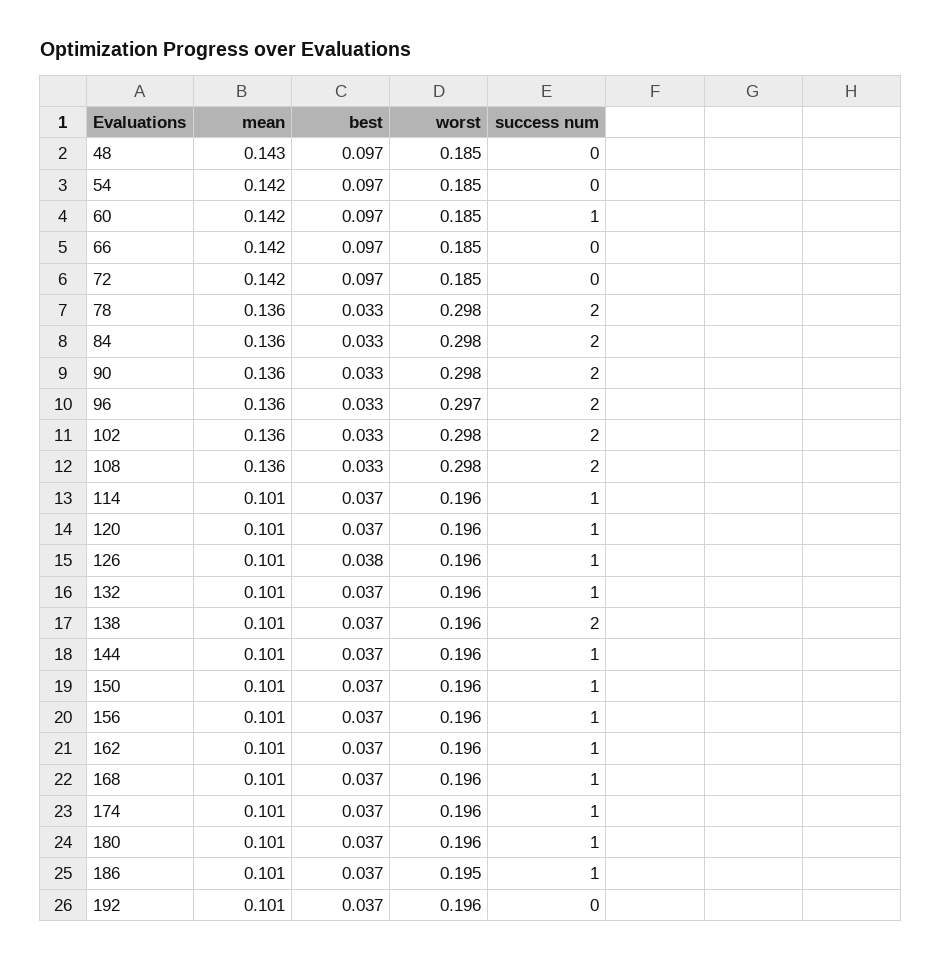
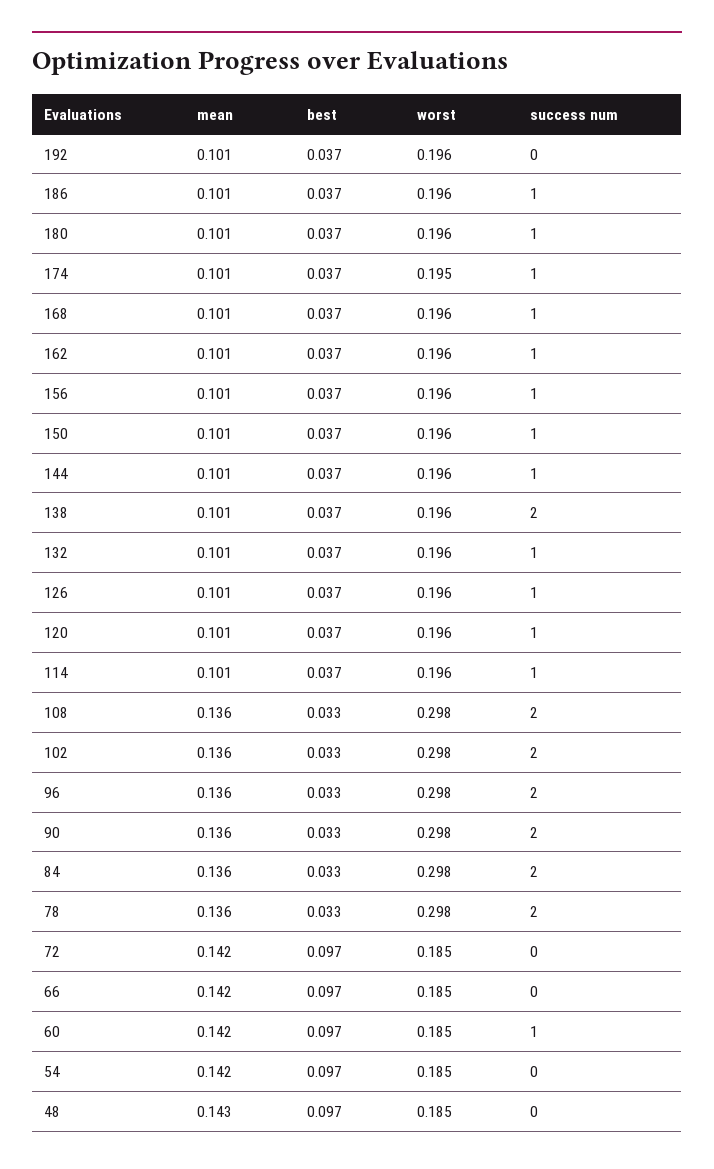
worst, 96: 0.297 -> 0.298
best, 126: 0.038 -> 0.037
worst, 174: 0.196 -> 0.195
worst, 186: 0.195 -> 0.196

